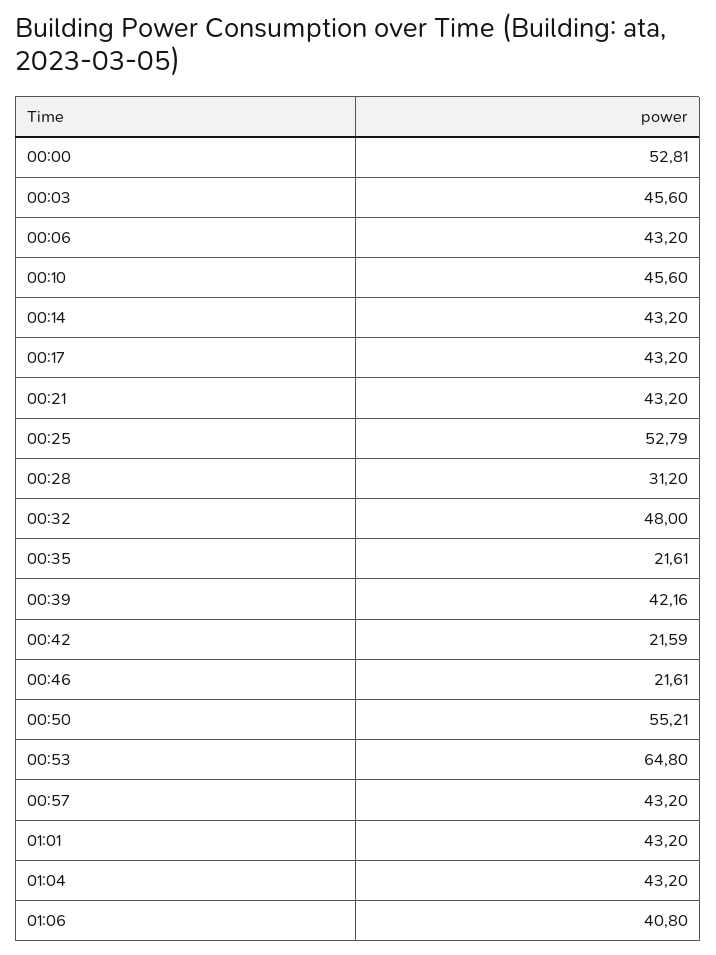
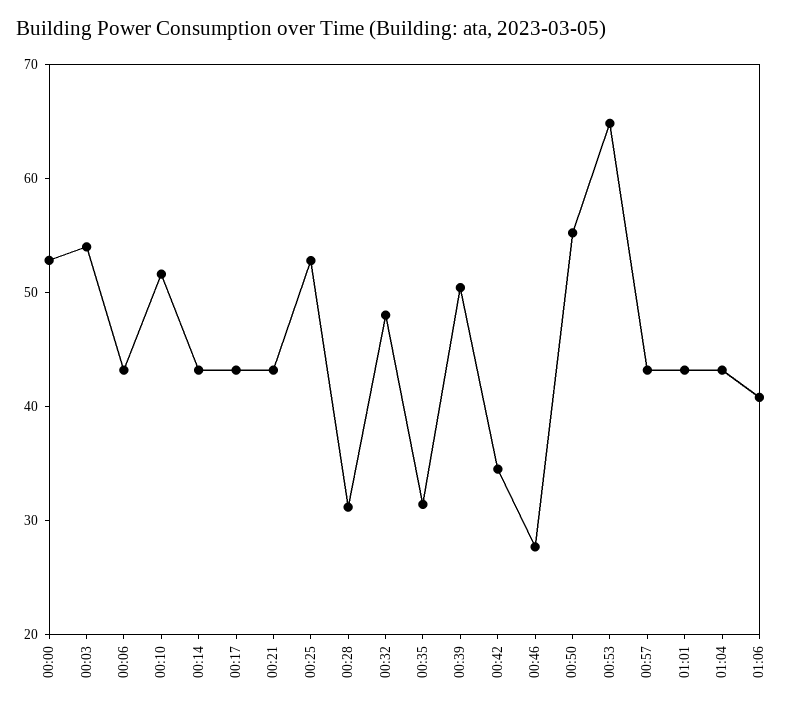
00:03: 45.6 -> 54
00:10: 45.6 -> 52
00:35: 21.61 -> 32
00:39: 42.16 -> 50
00:42: 21.59 -> 34
00:46: 21.61 -> 28

